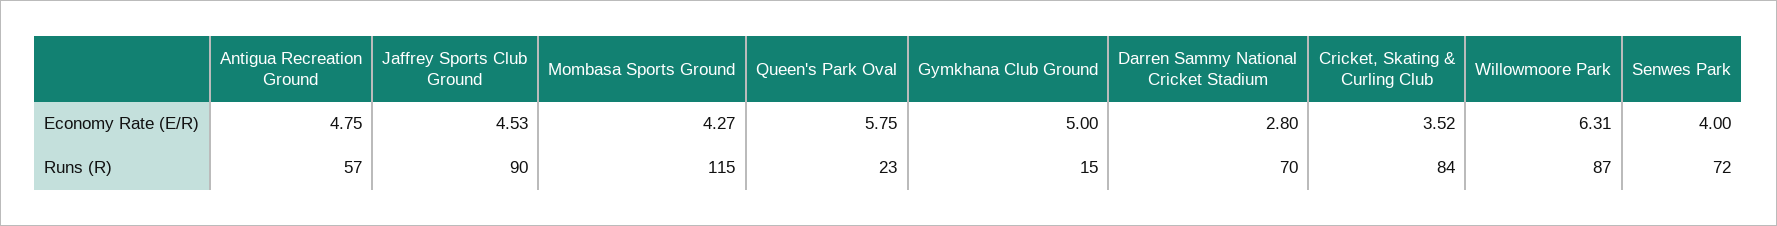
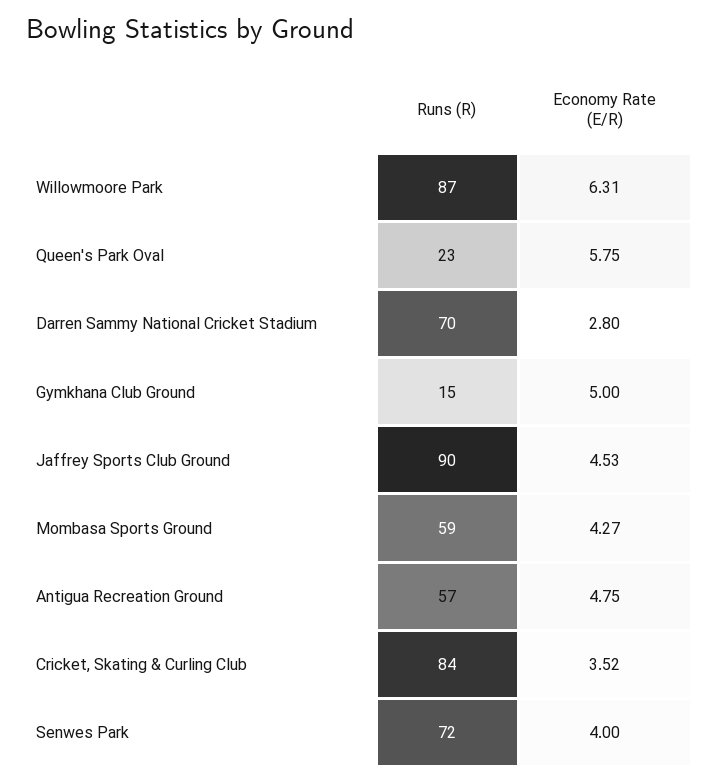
Mombasa Sports Ground, Runs (R): 115 -> 59

